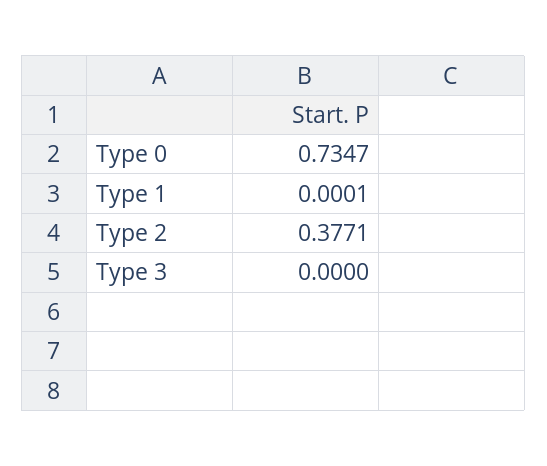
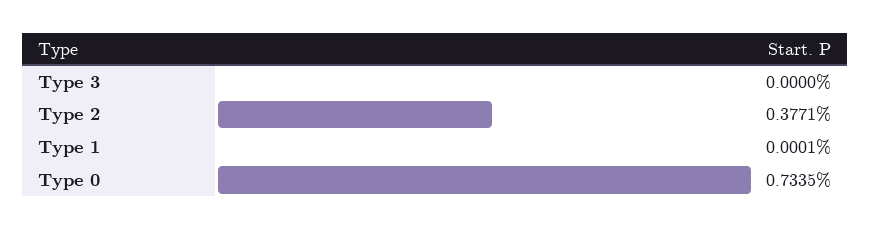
Type 0: 0.7347 -> 0.7335

